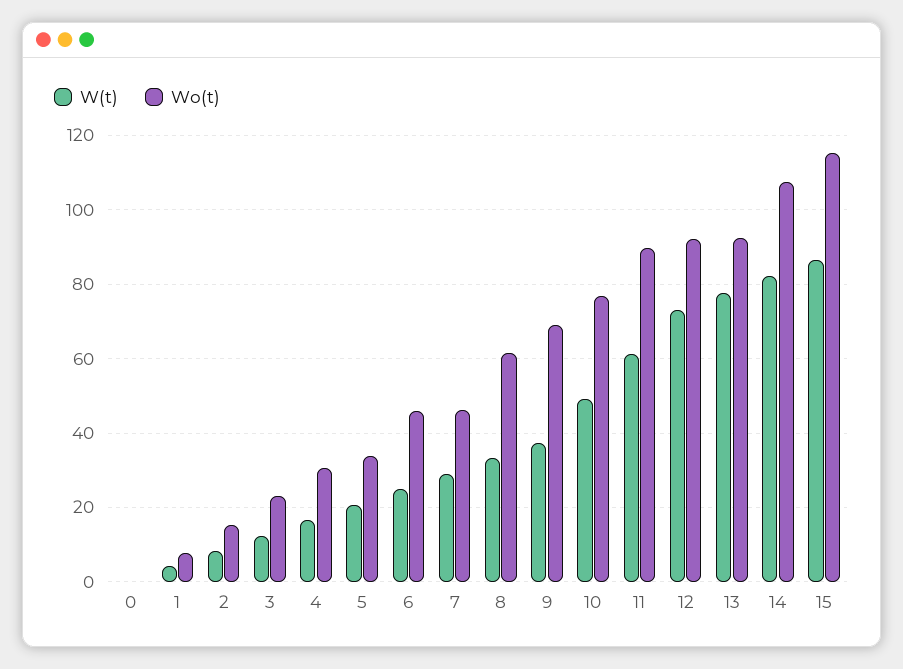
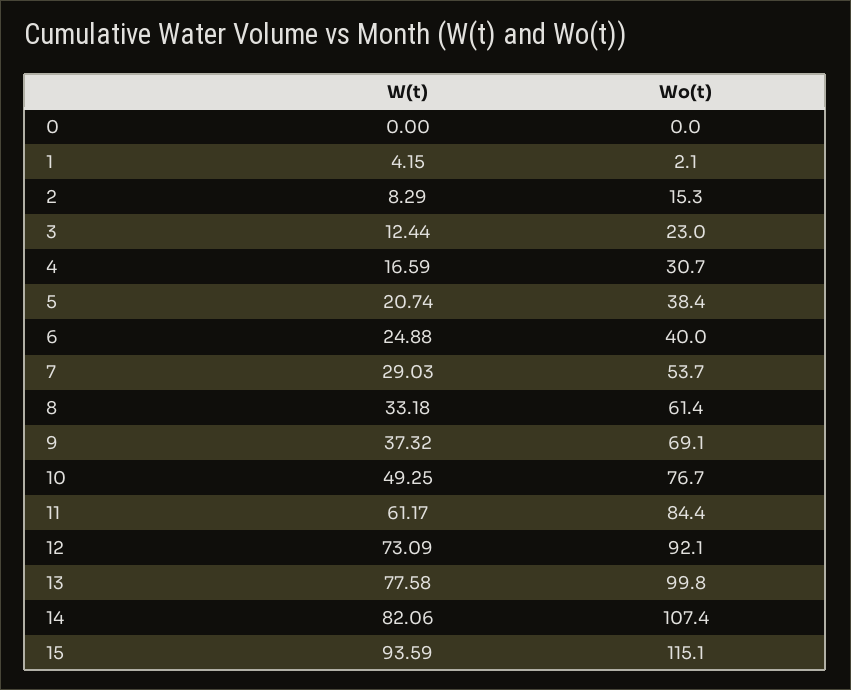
Wo(t), 1: 8 -> 2.1
Wo(t), 5: 34 -> 38.4
Wo(t), 6: 46 -> 40
Wo(t), 7: 46 -> 53.7
Wo(t), 11: 90 -> 84.4
Wo(t), 13: 92 -> 99.8
W(t), 15: 86 -> 93.59

